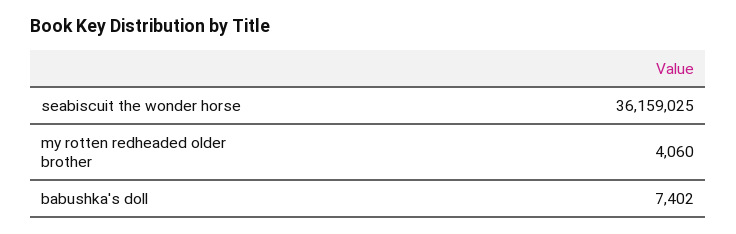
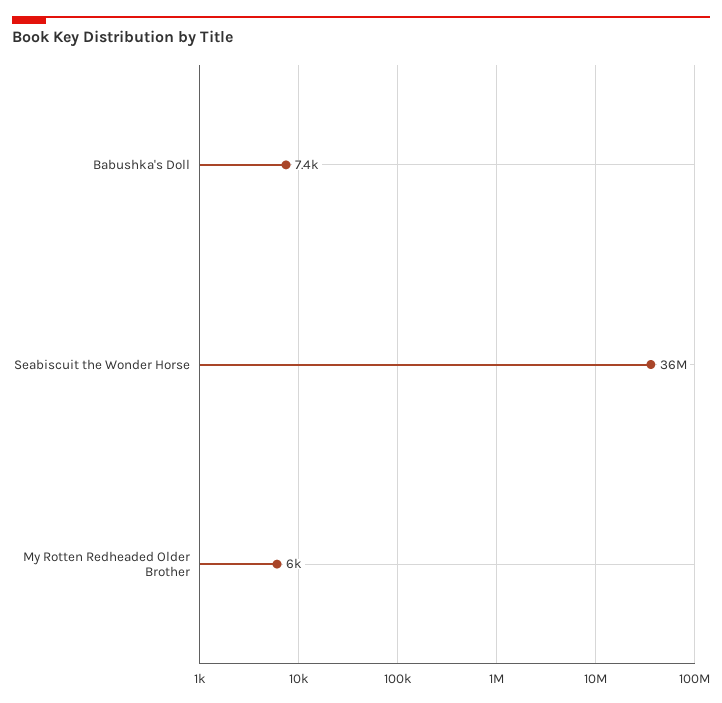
my rotten redheaded older brother: 4060 -> 6000

